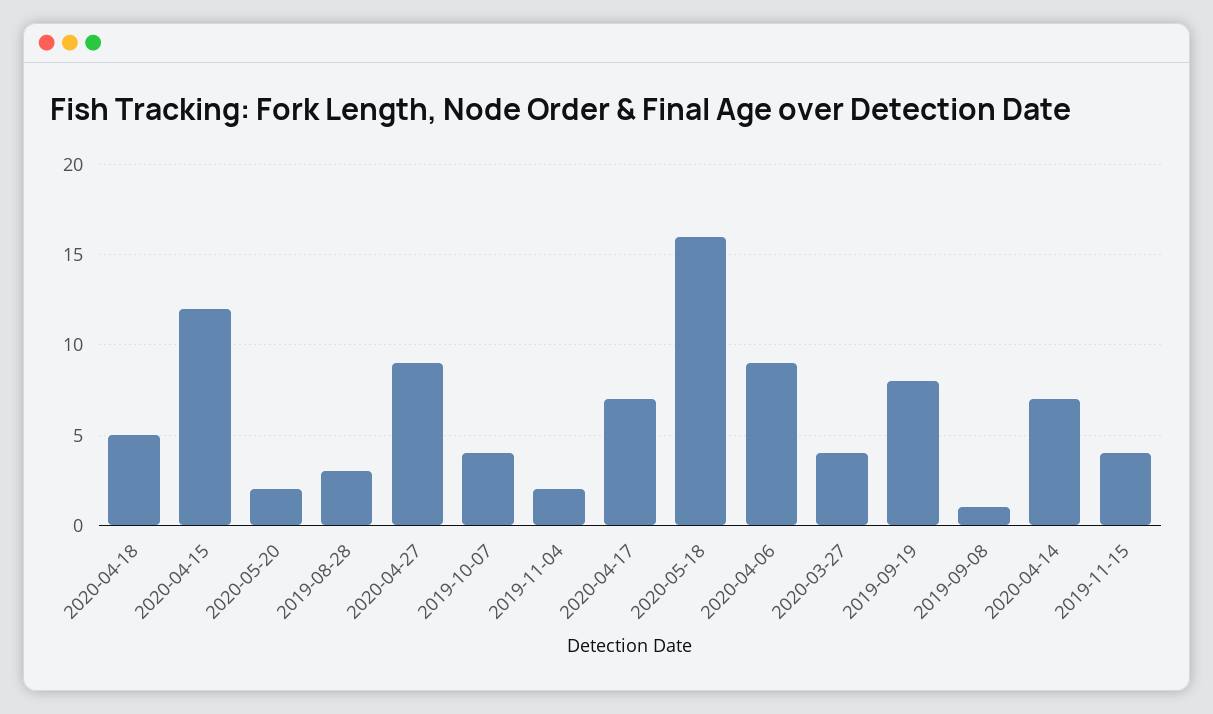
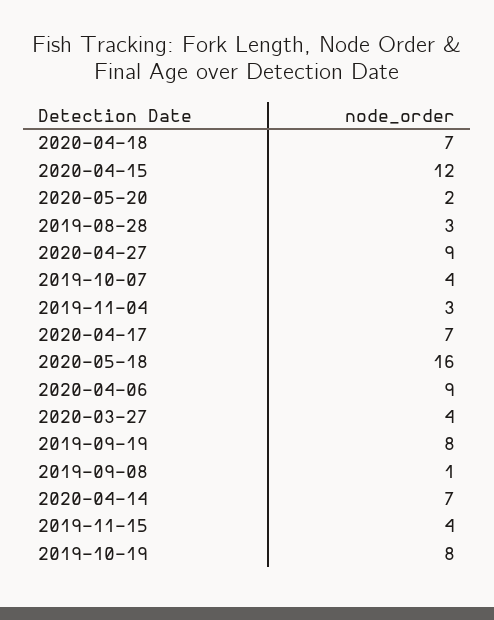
2020-04-18: 5 -> 7
2019-11-04: 2 -> 3
2019-10-19: none -> 8

